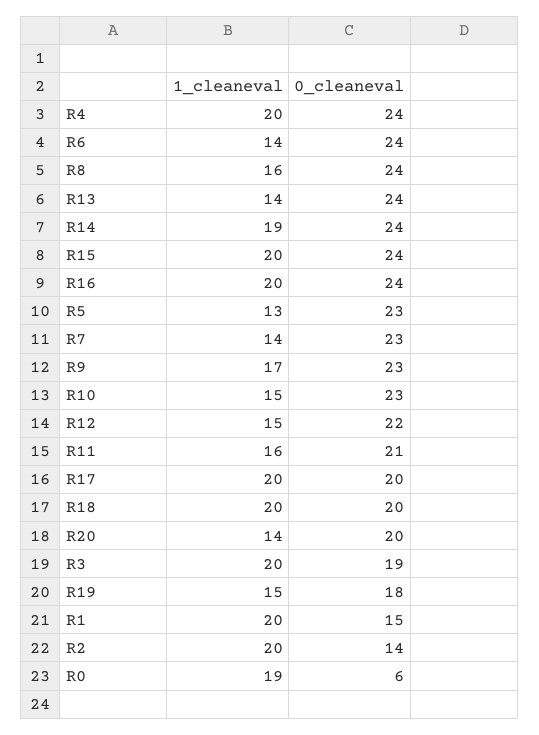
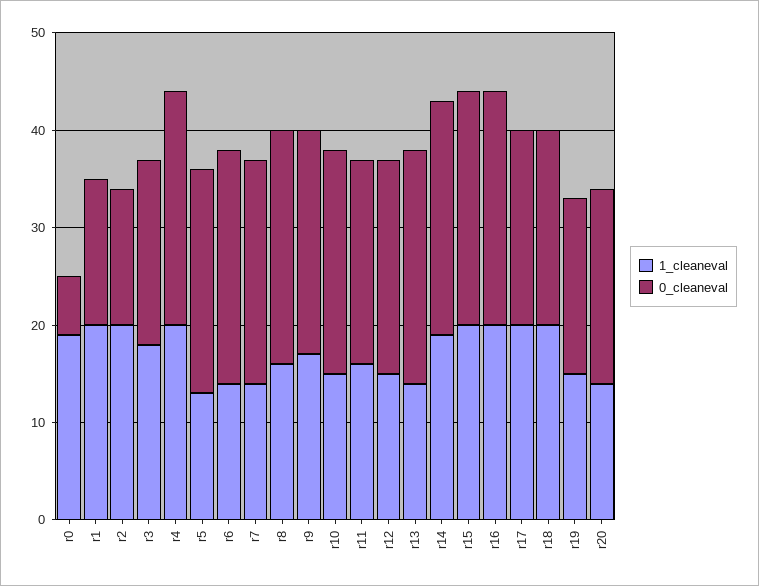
1_cleaneval, R3: 20 -> 18

